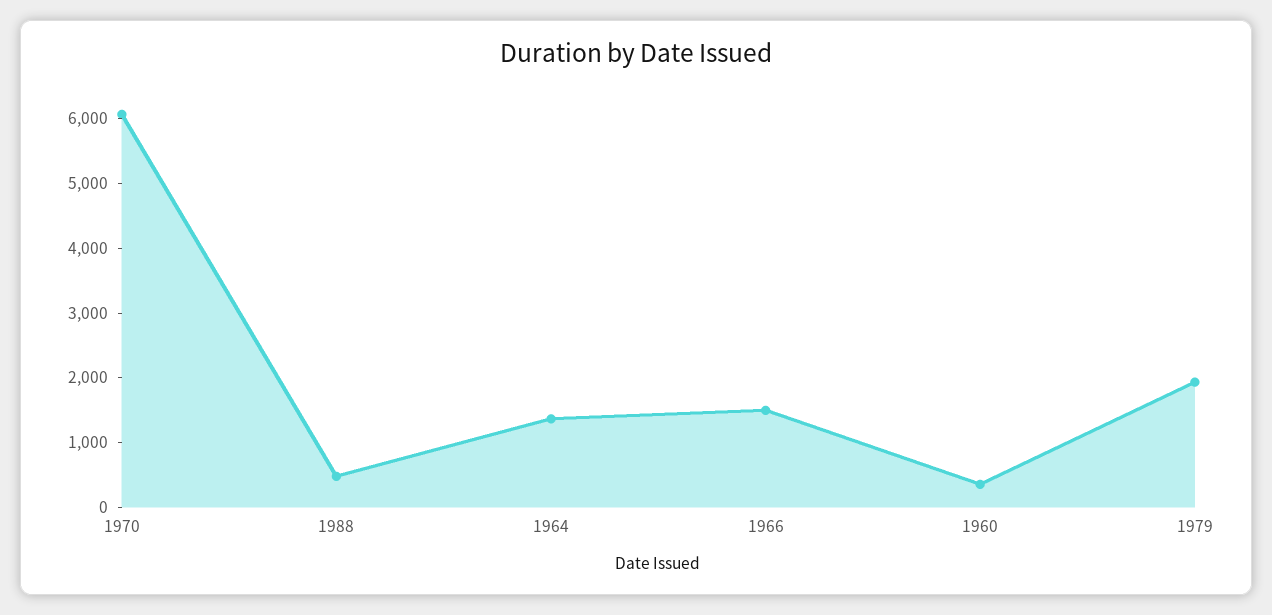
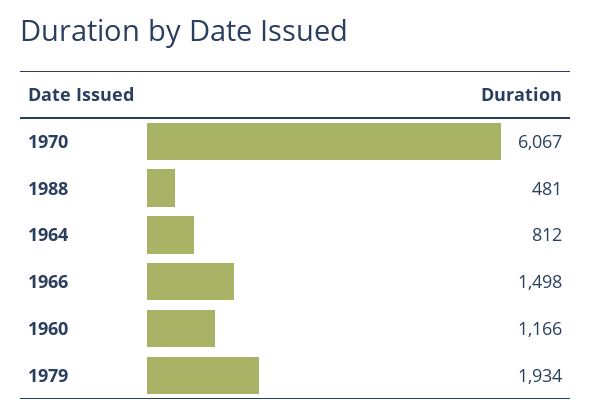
1964: 1400 -> 812
1960: 400 -> 1166

